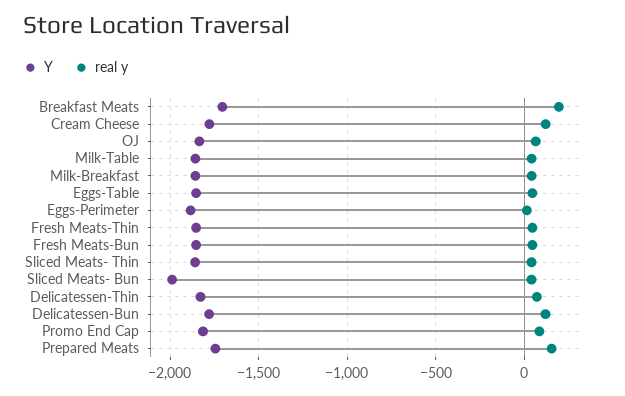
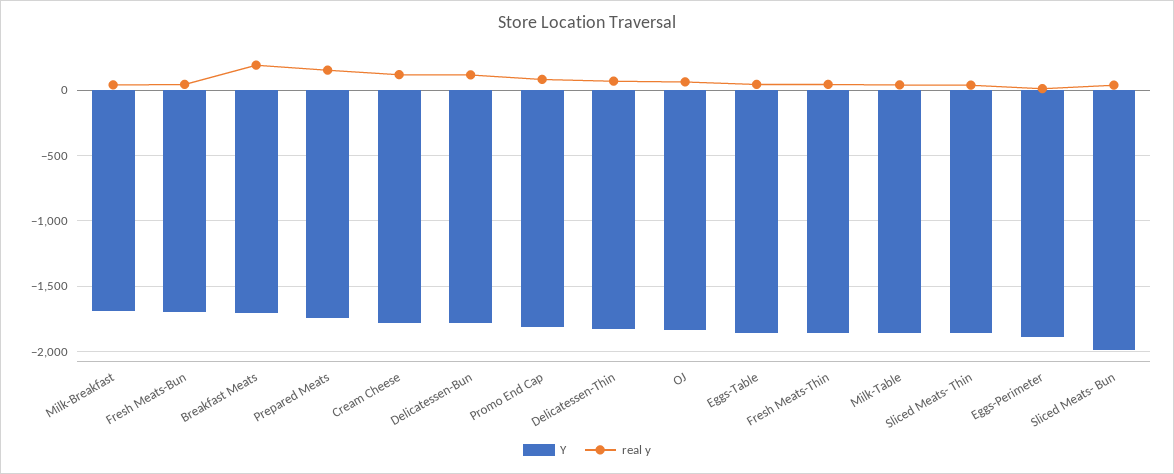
Y, Milk-Breakfast: -1850 -> -1700
Y, Fresh Meats-Bun: -1850 -> -1700

